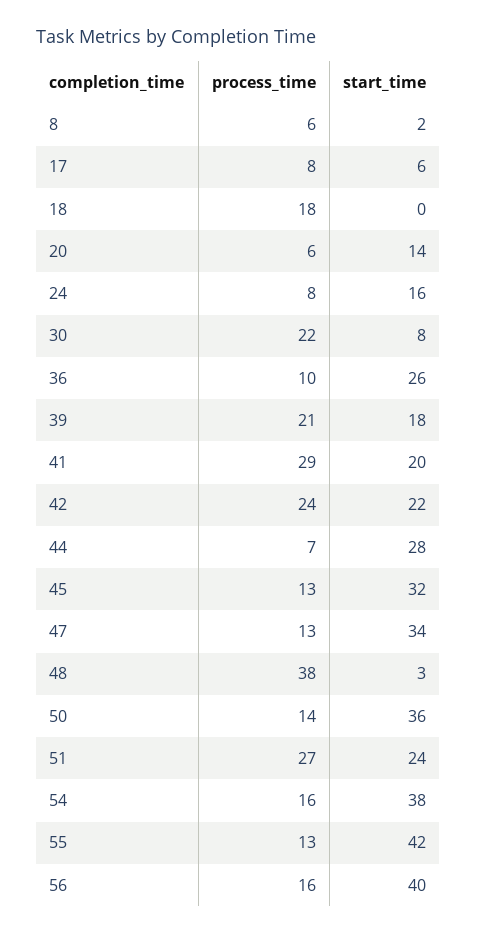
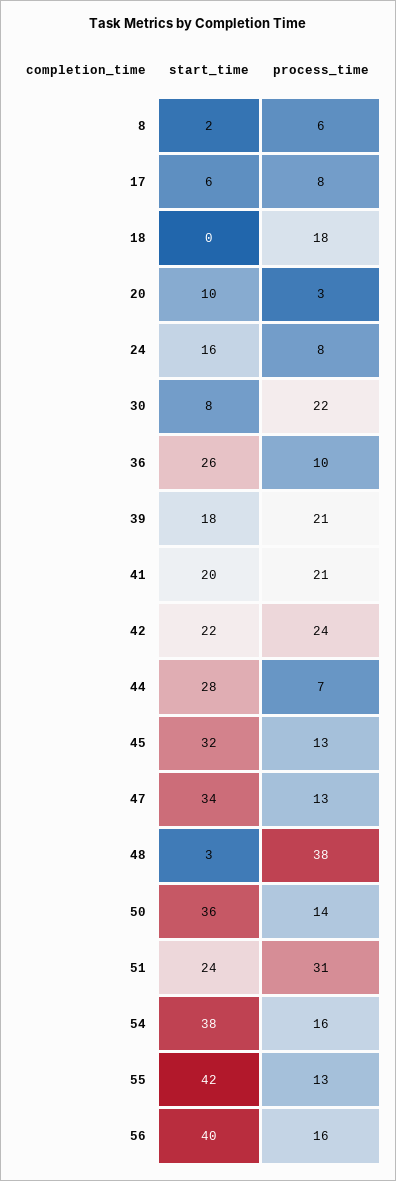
process_time, 20: 6 -> 3
start_time, 20: 14 -> 10
process_time, 41: 29 -> 21
process_time, 51: 27 -> 31

